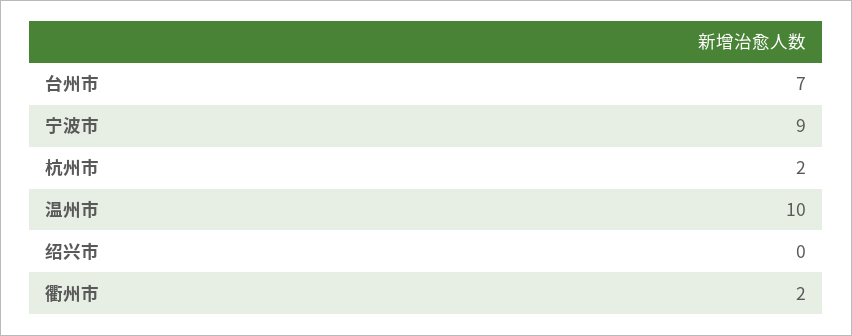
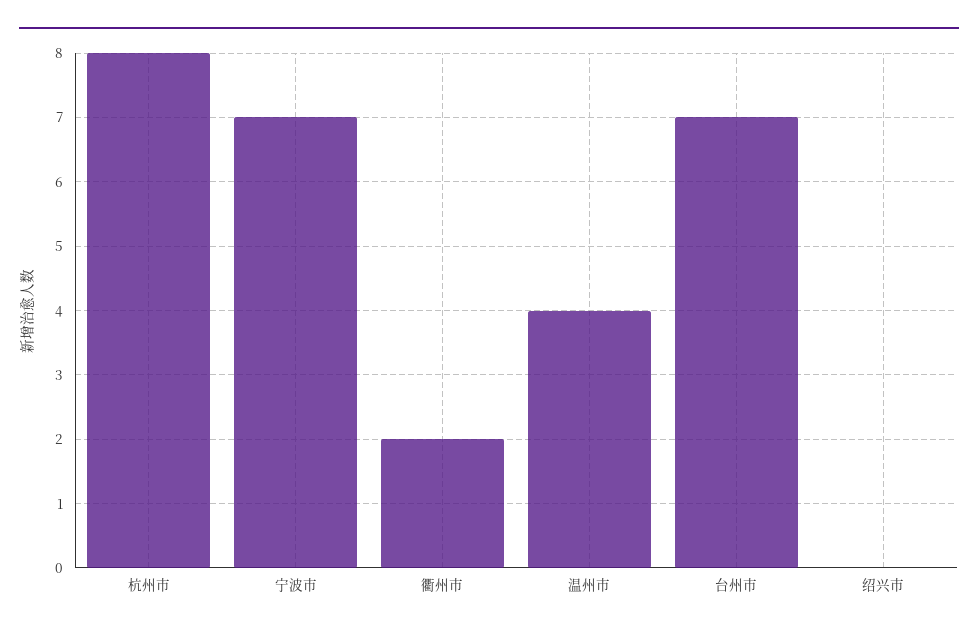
宁波市: 9 -> 7
杭州市: 2 -> 8
温州市: 10 -> 4

